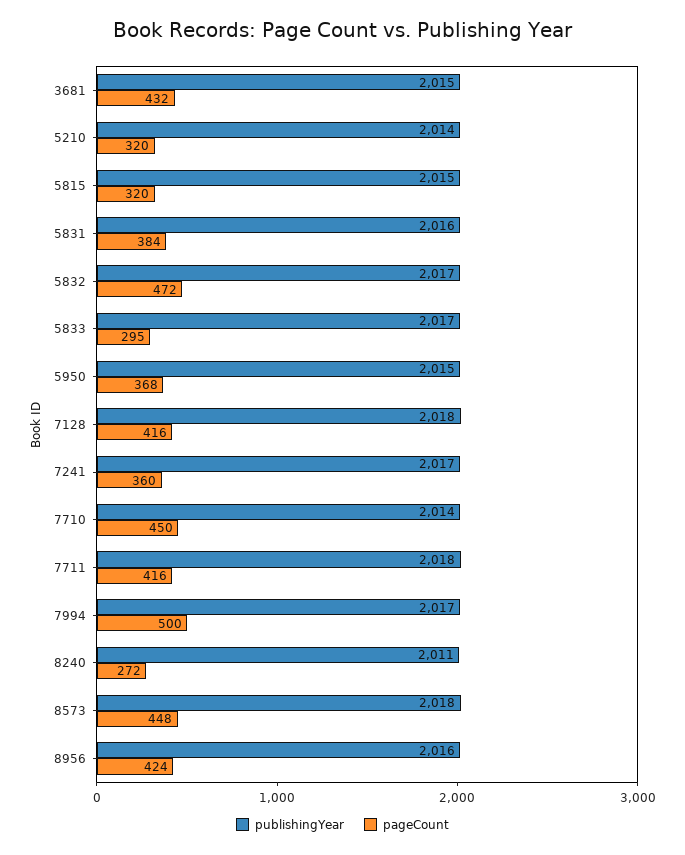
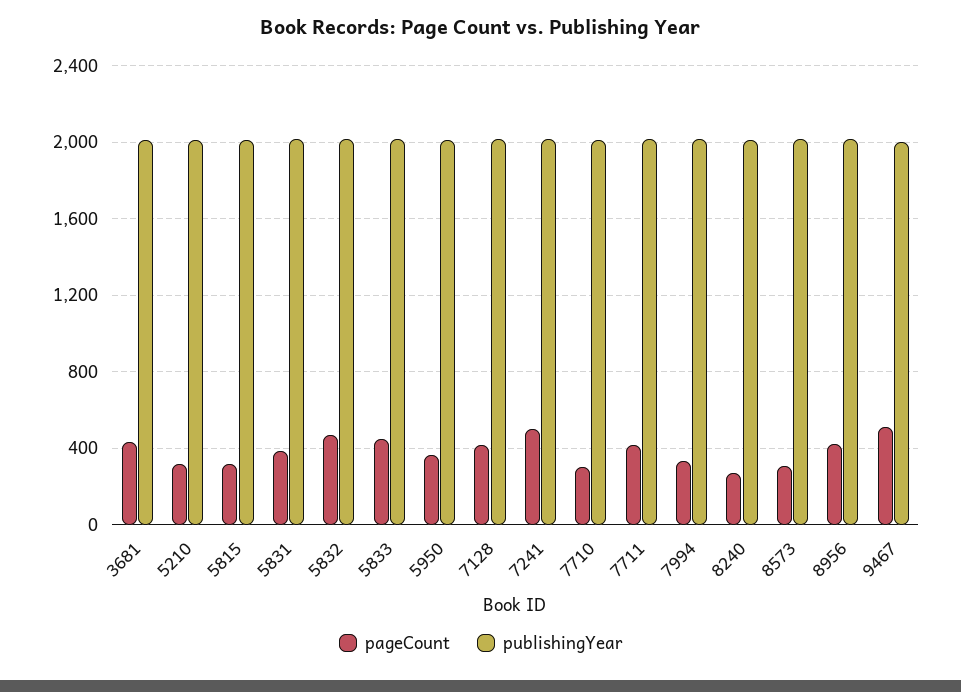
pageCount, 5833: 295 -> 450
pageCount, 7241: 360 -> 500
pageCount, 7710: 450 -> 300
pageCount, 7994: 500 -> 350
pageCount, 8573: 448 -> 300
pageCount, 9467: none -> 500
publishingYear, 9467: none -> 2000

